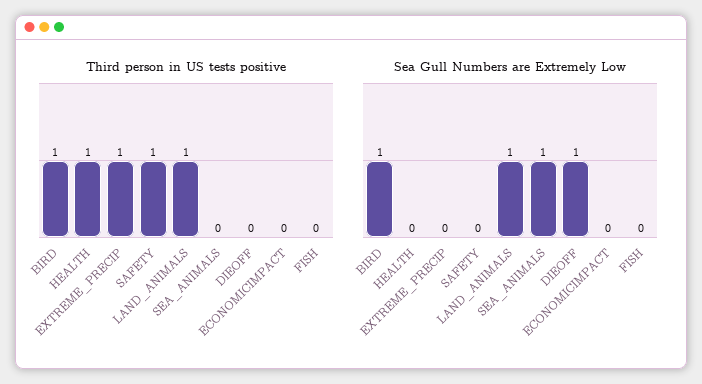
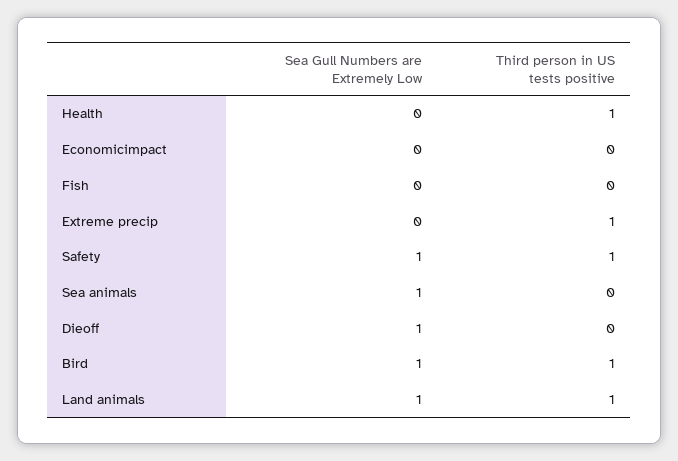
Sea Gull Numbers are Extremely Low, SAFETY: 0 -> 1

